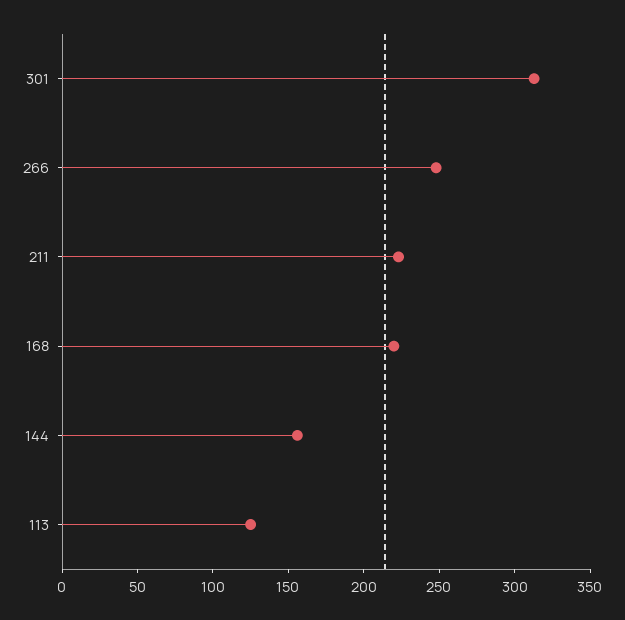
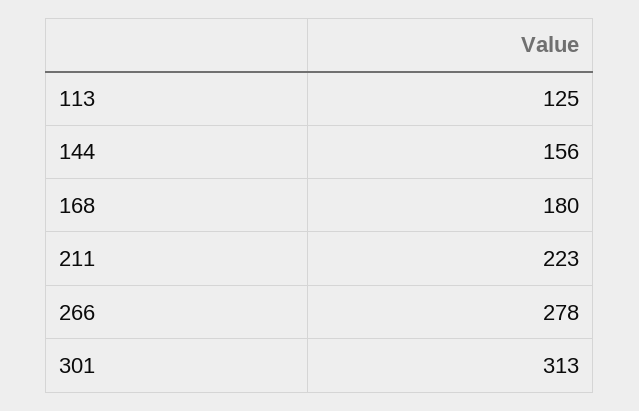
266: 250 -> 278
168: 220 -> 180

